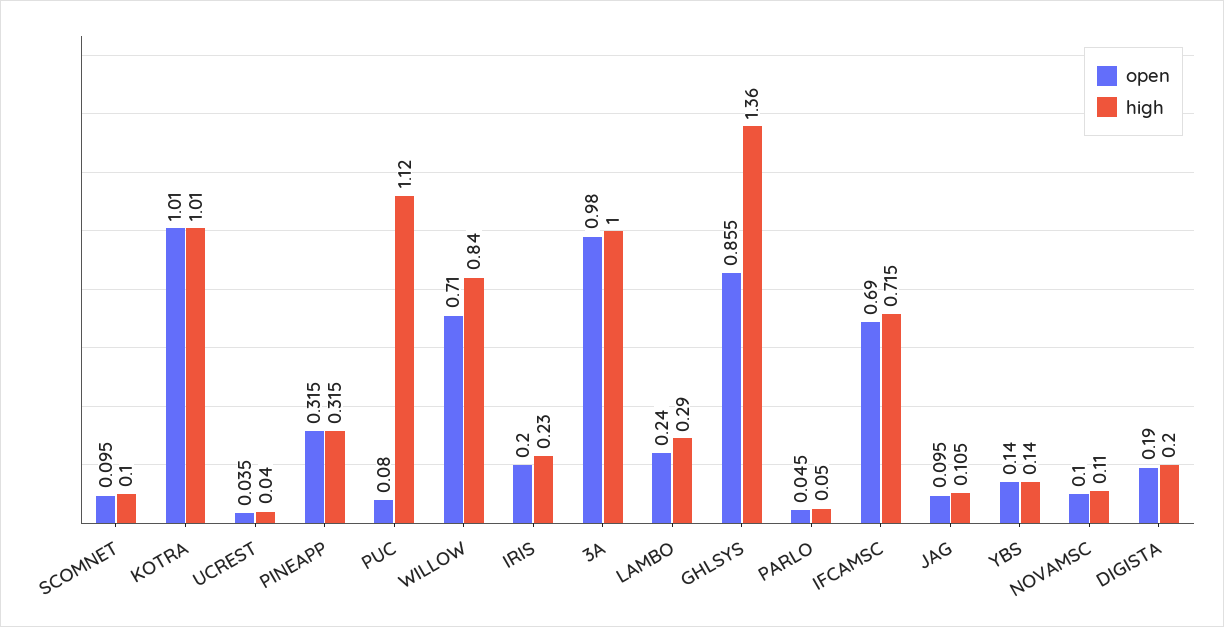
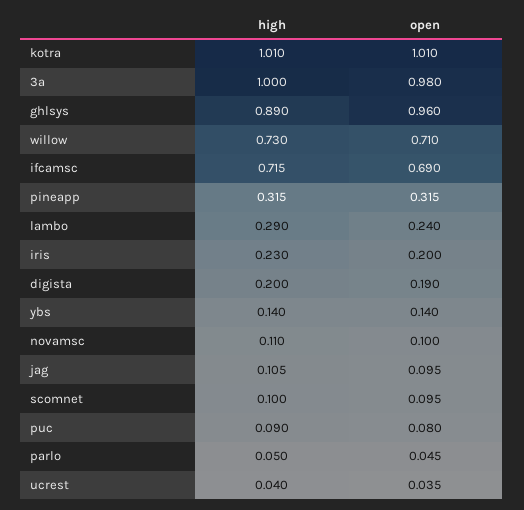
high, PUC: 1.12 -> 0.09
high, WILLOW: 0.84 -> 0.73
open, GHLSYS: 0.855 -> 0.96
high, GHLSYS: 1.36 -> 0.89

